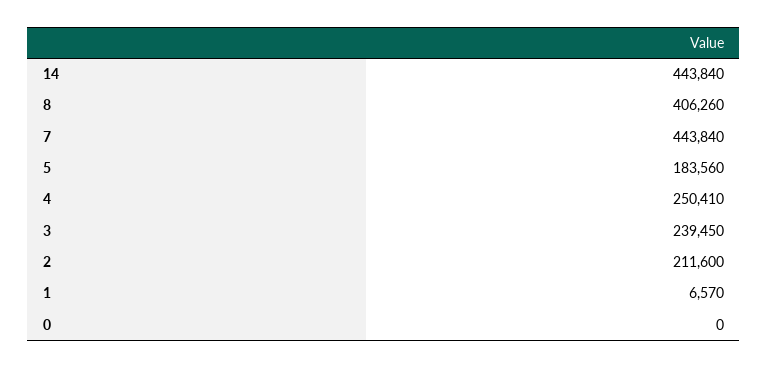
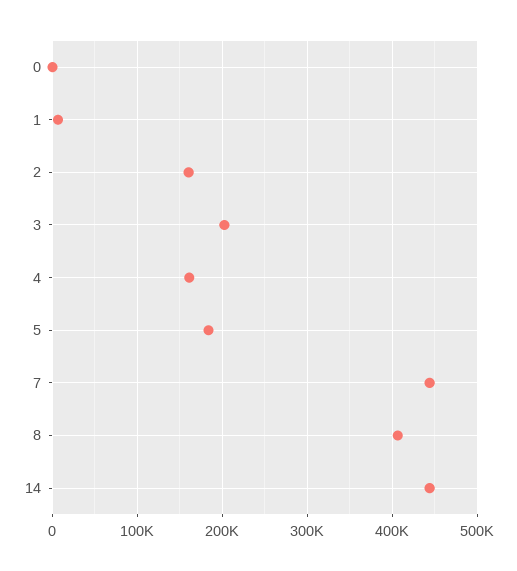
4: 250410 -> 160000
3: 239450 -> 200000
2: 211600 -> 160000

